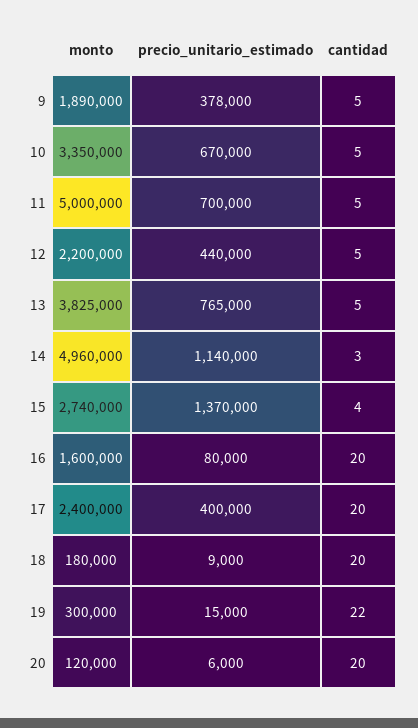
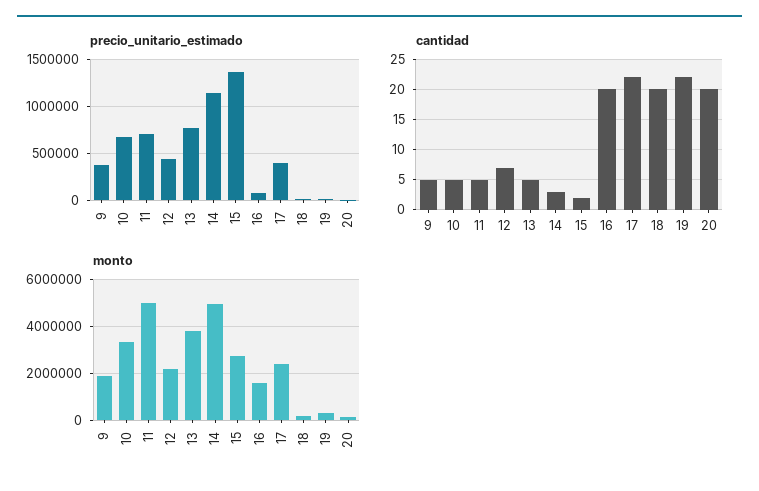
cantidad, 12: 5 -> 7
cantidad, 15: 4 -> 2
cantidad, 17: 20 -> 22

